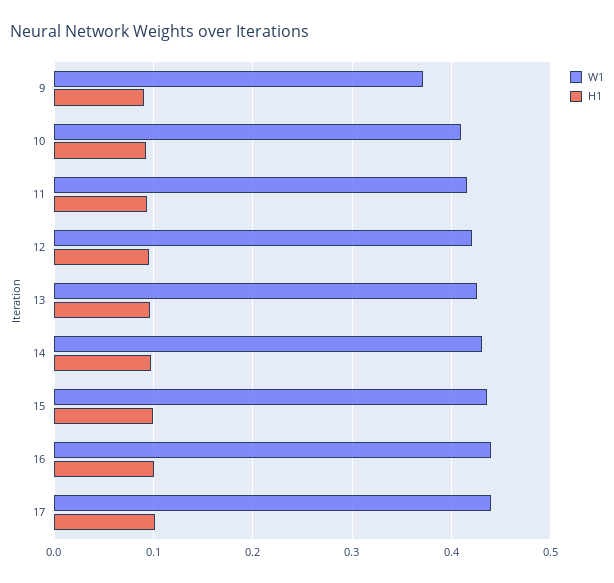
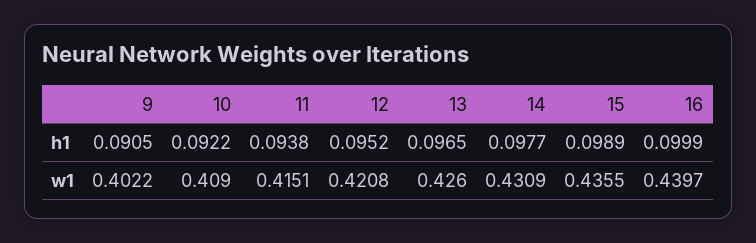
W1, 9: 0.37 -> 0.4022
W1, 17: 0.44 -> none
H1, 17: 0.1 -> none

